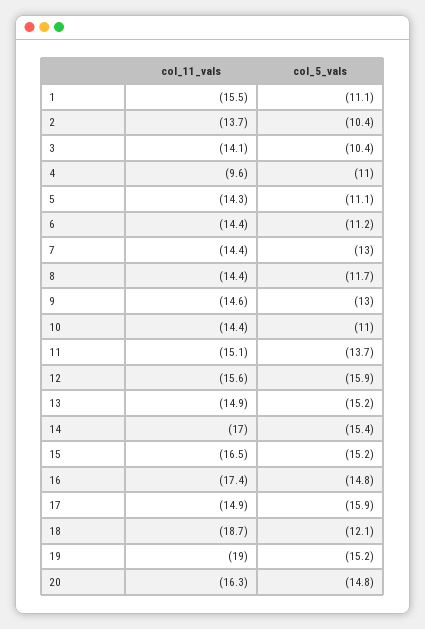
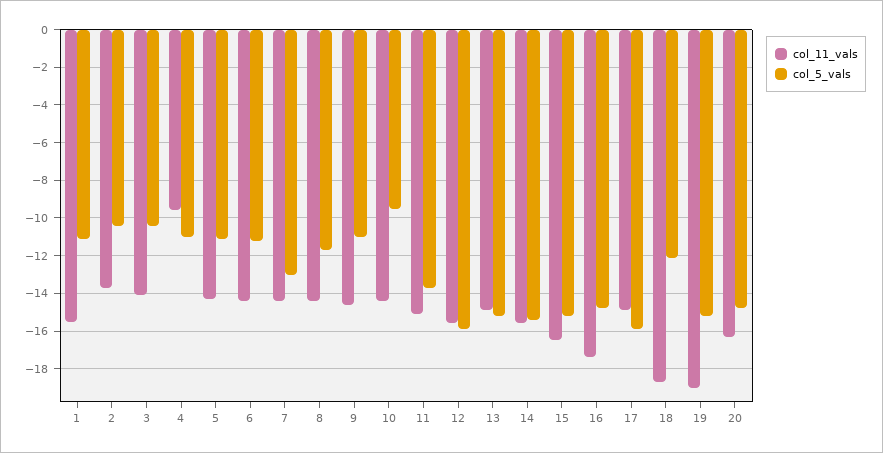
col_5_vals, 9: -13 -> -11
col_5_vals, 10: -11 -> -9.5
col_11_vals, 14: -17 -> -15.5

